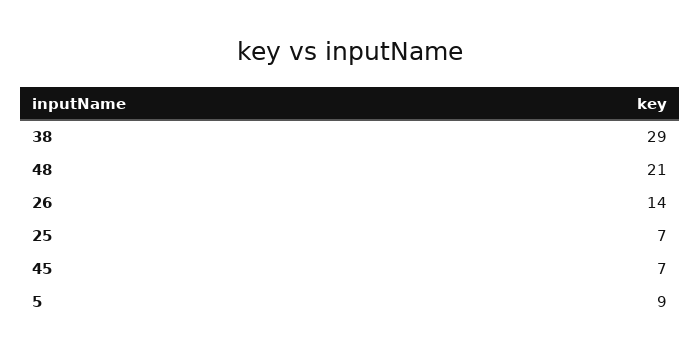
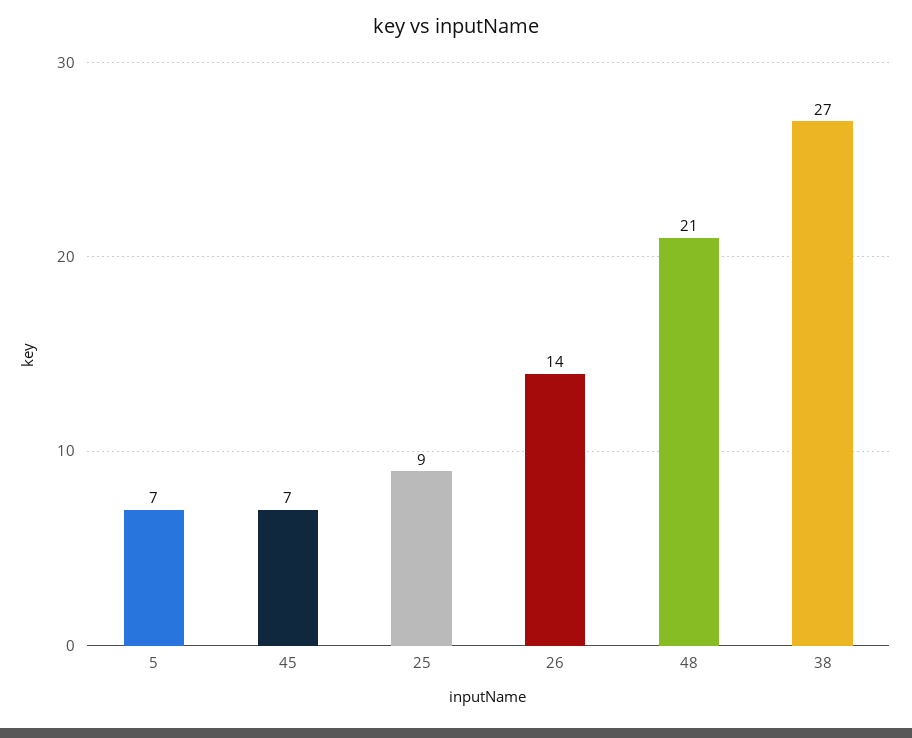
38: 29 -> 27
25: 7 -> 9
5: 9 -> 7

